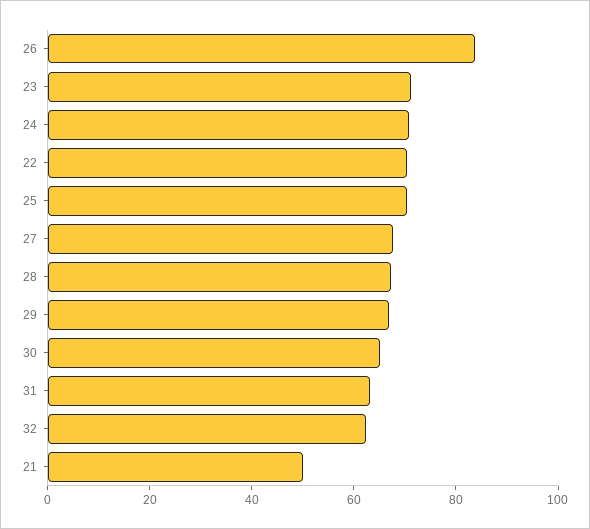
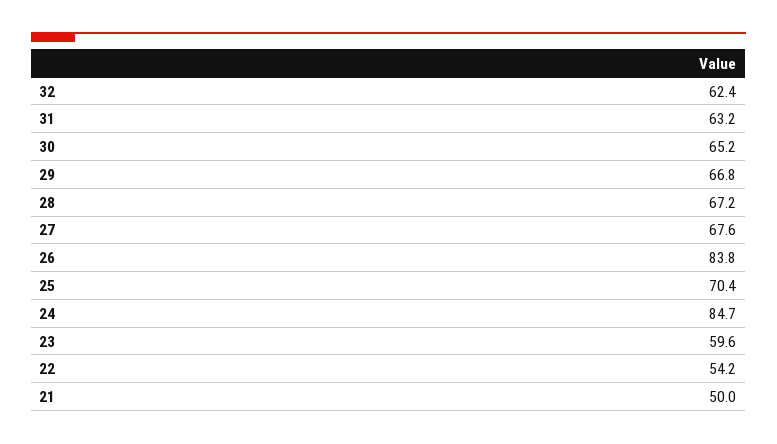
23: 70 -> 59.6
24: 70 -> 84.7
22: 70 -> 54.2

